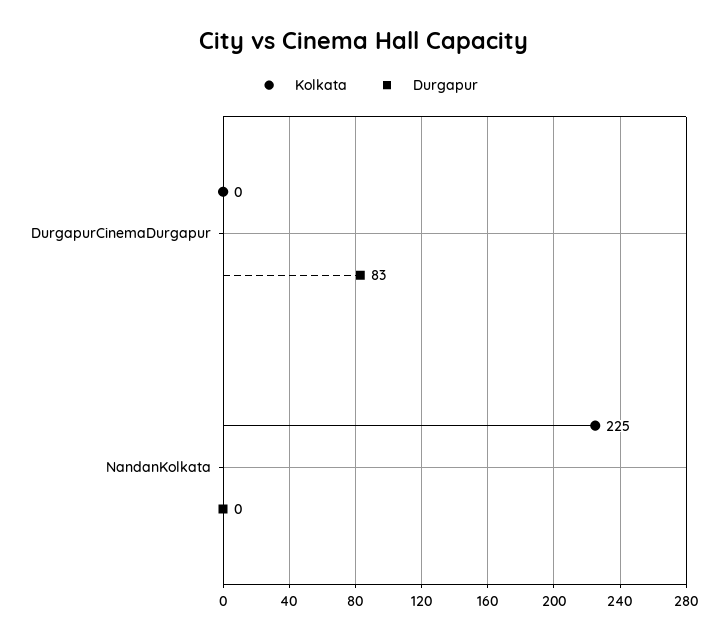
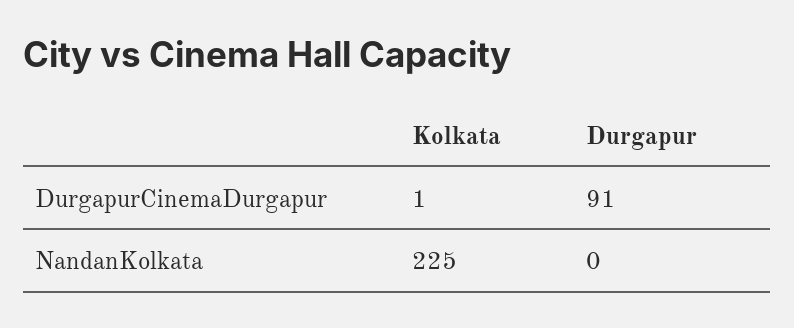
Kolkata, DurgapurCinemaDurgapur: 0 -> 1
Durgapur, DurgapurCinemaDurgapur: 83 -> 91

